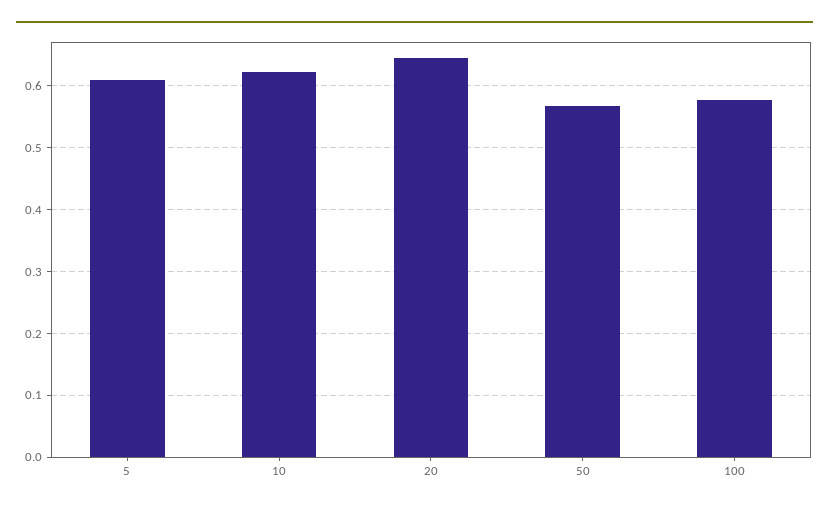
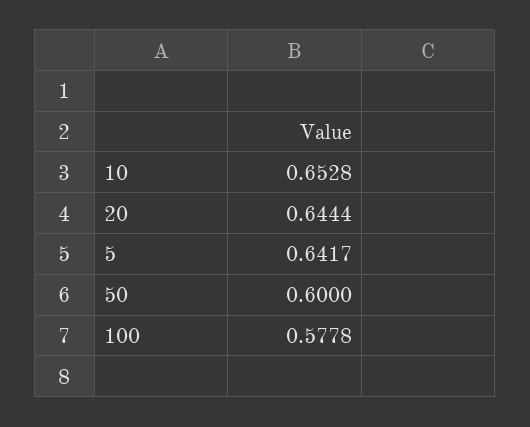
5: 0.61 -> 0.6417
10: 0.62 -> 0.6528
50: 0.57 -> 0.6

